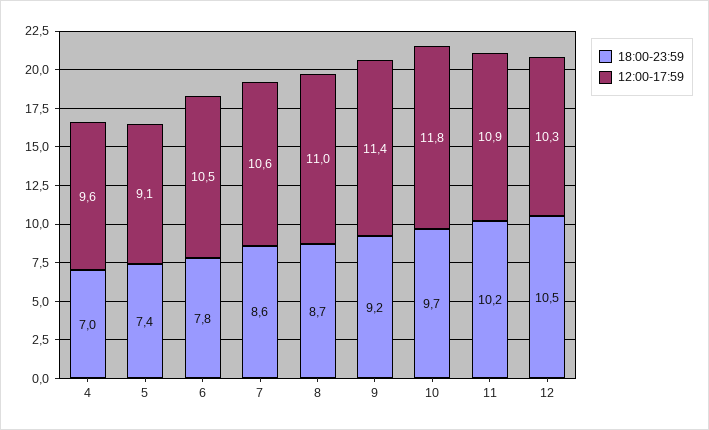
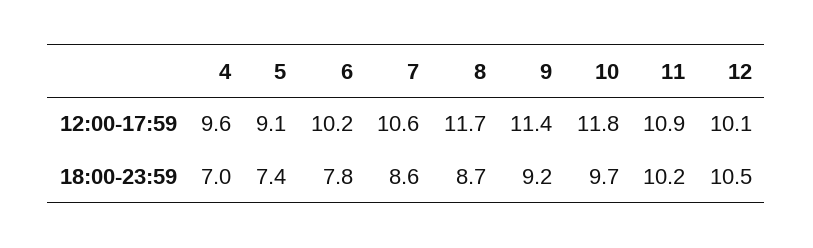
12:00-17:59, 6: 10.5 -> 10.2
12:00-17:59, 8: 11 -> 11.7
12:00-17:59, 12: 10.3 -> 10.1

